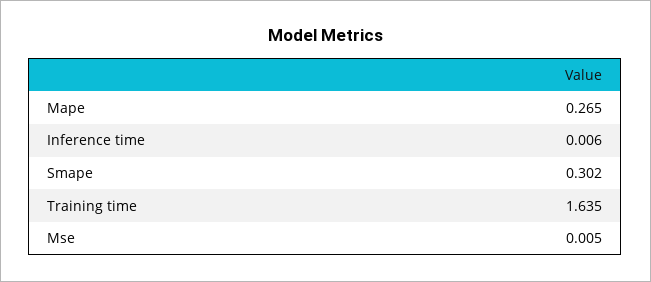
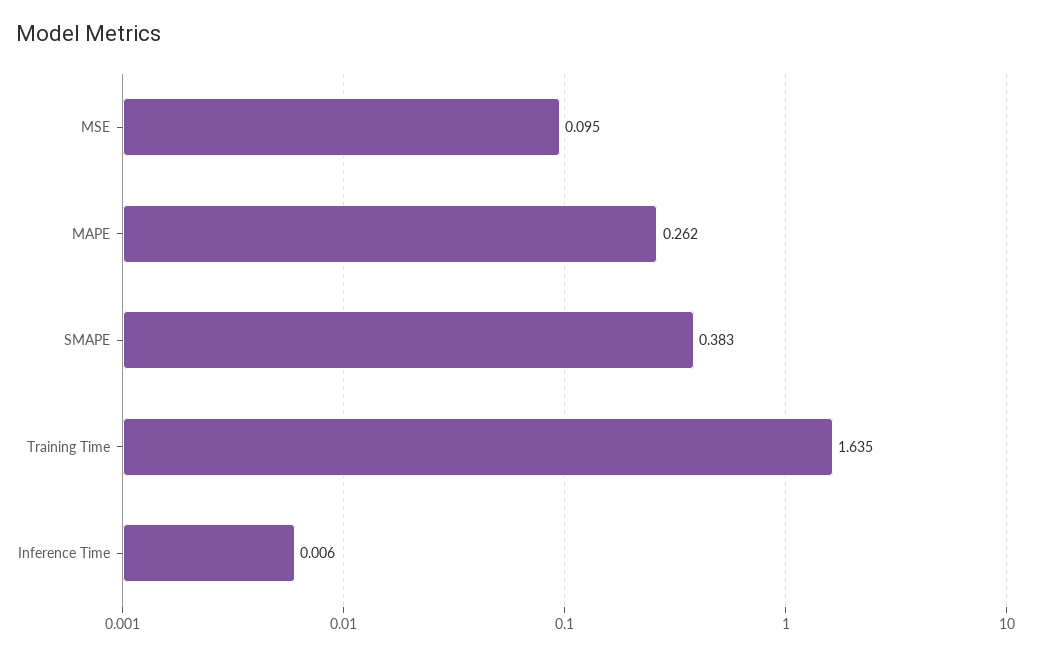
Mape: 0.265 -> 0.262
Smape: 0.302 -> 0.383
Mse: 0.005 -> 0.095

